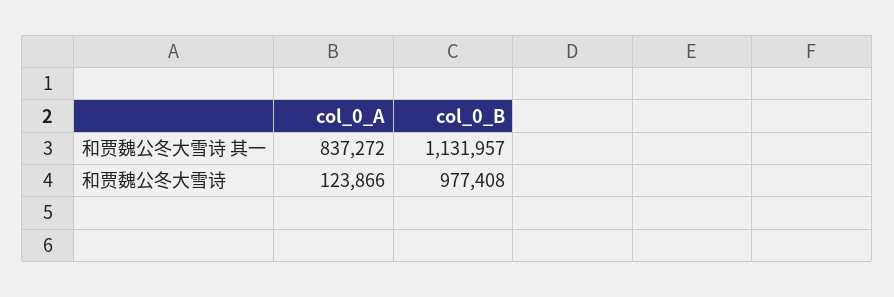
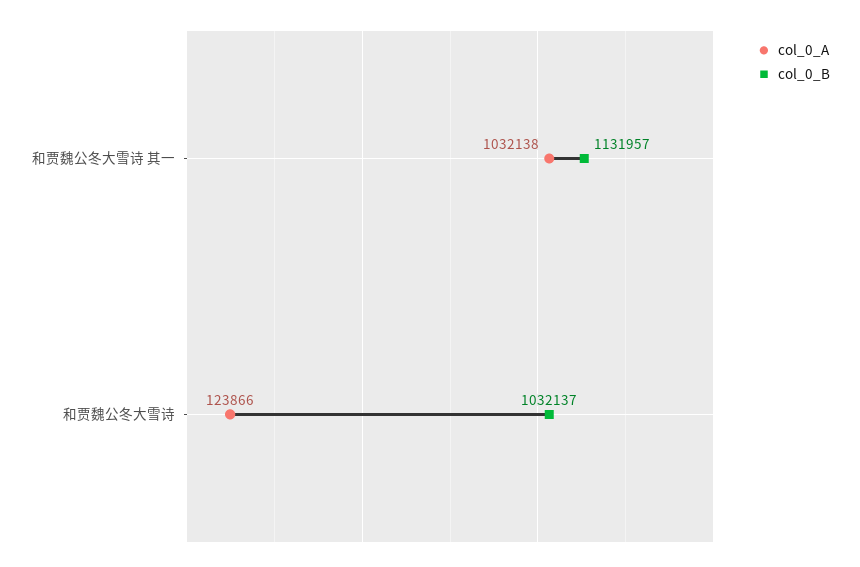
col_0_A, 和贾魏公冬大雪诗 其一: 837272 -> 1032138
col_0_B, 和贾魏公冬大雪诗: 977408 -> 1032137

